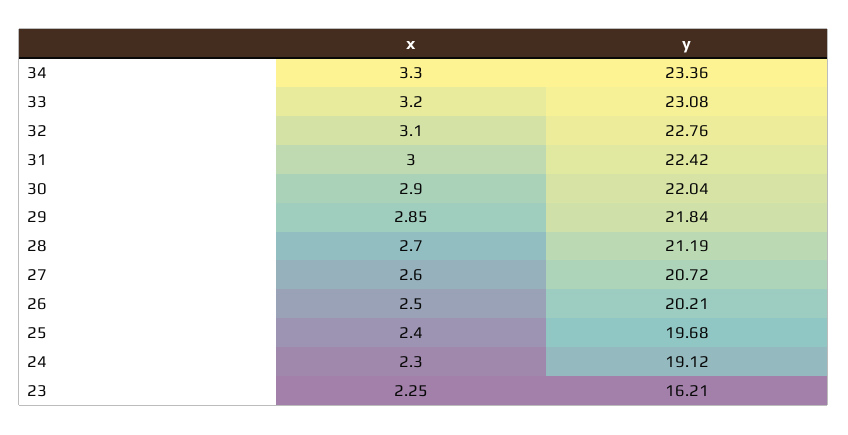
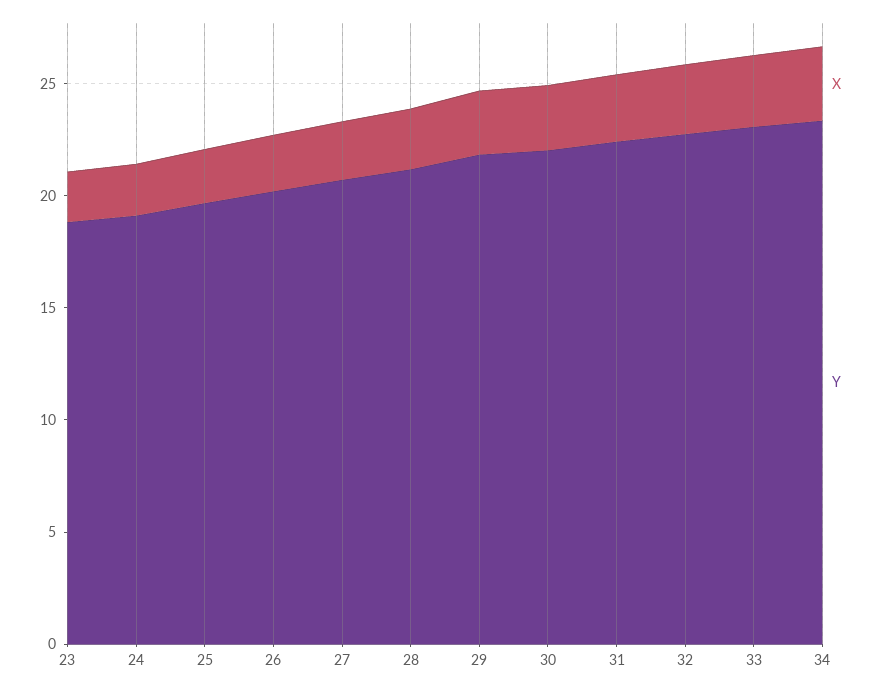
y, 23: 16.21 -> 19

